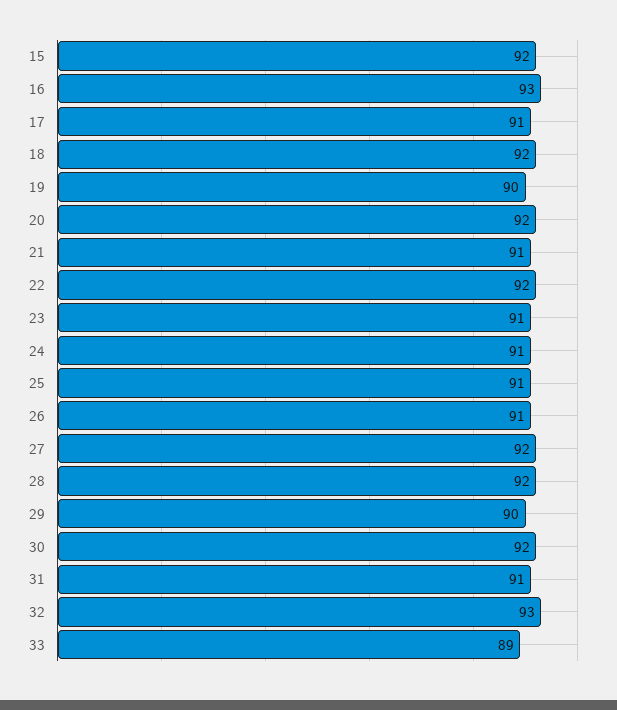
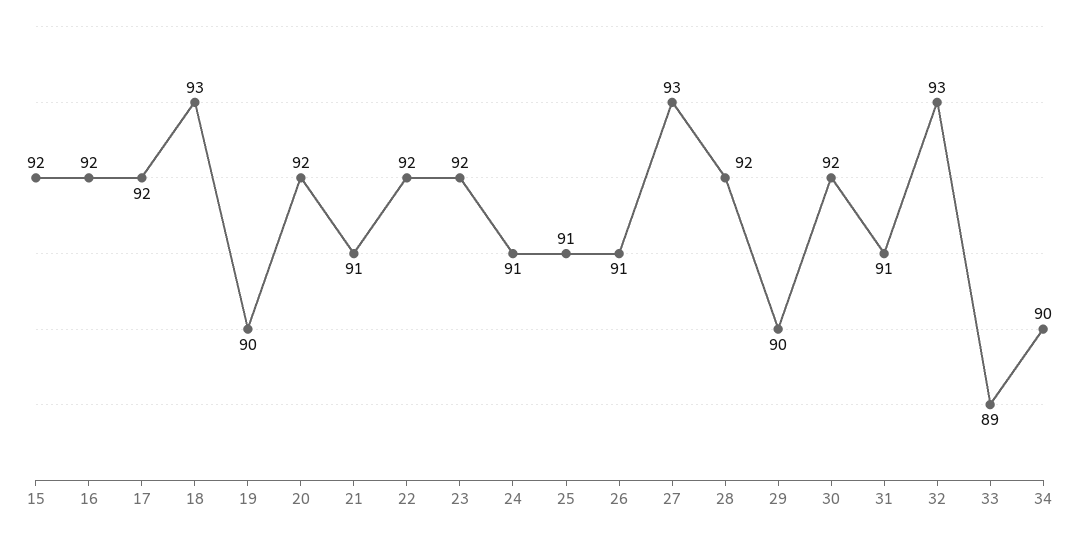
16: 93 -> 92
17: 91 -> 92
18: 92 -> 93
23: 91 -> 92
27: 92 -> 93
34: none -> 90

